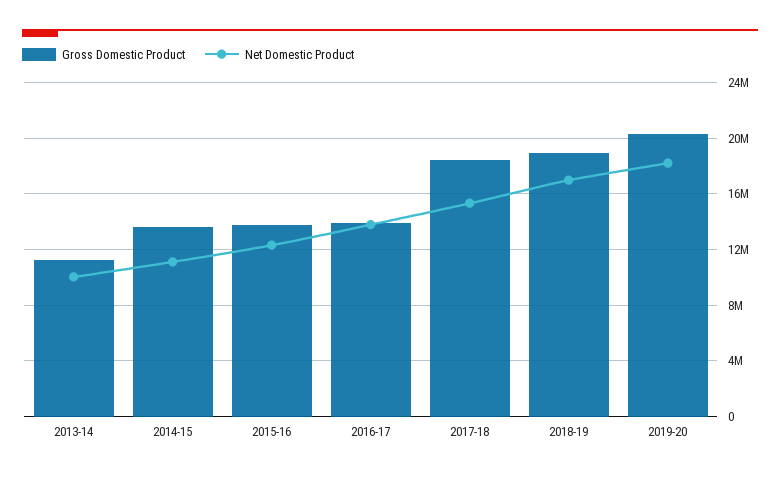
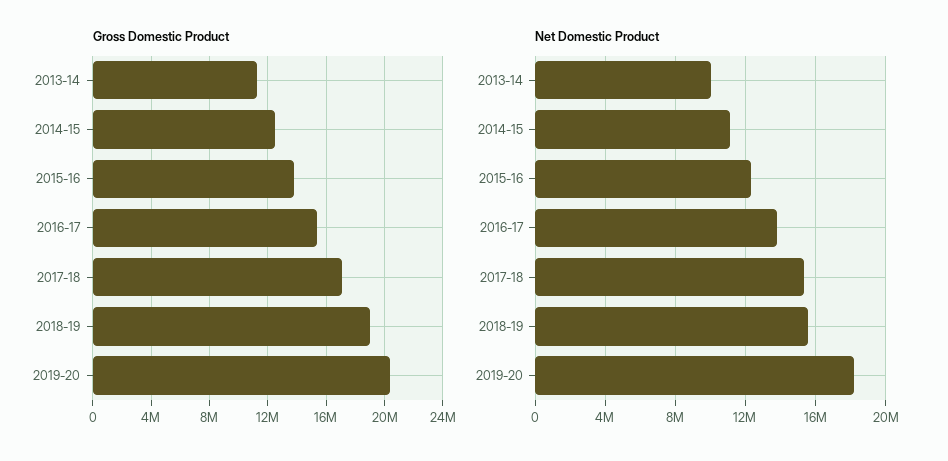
Gross Domestic Product, 2014-15: 13500000 -> 12500000
Gross Domestic Product, 2016-17: 14000000 -> 15500000
Gross Domestic Product, 2017-18: 18500000 -> 17000000
Net Domestic Product, 2018-19: 17000000 -> 15500000

